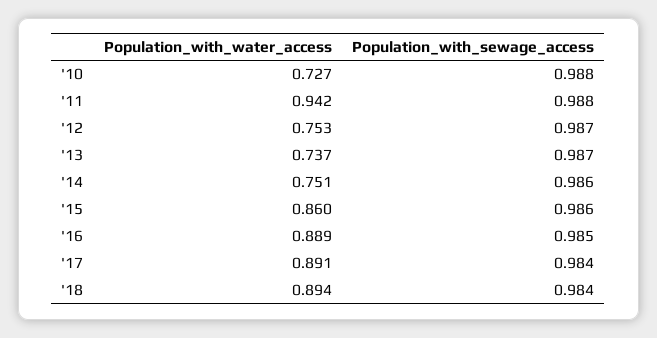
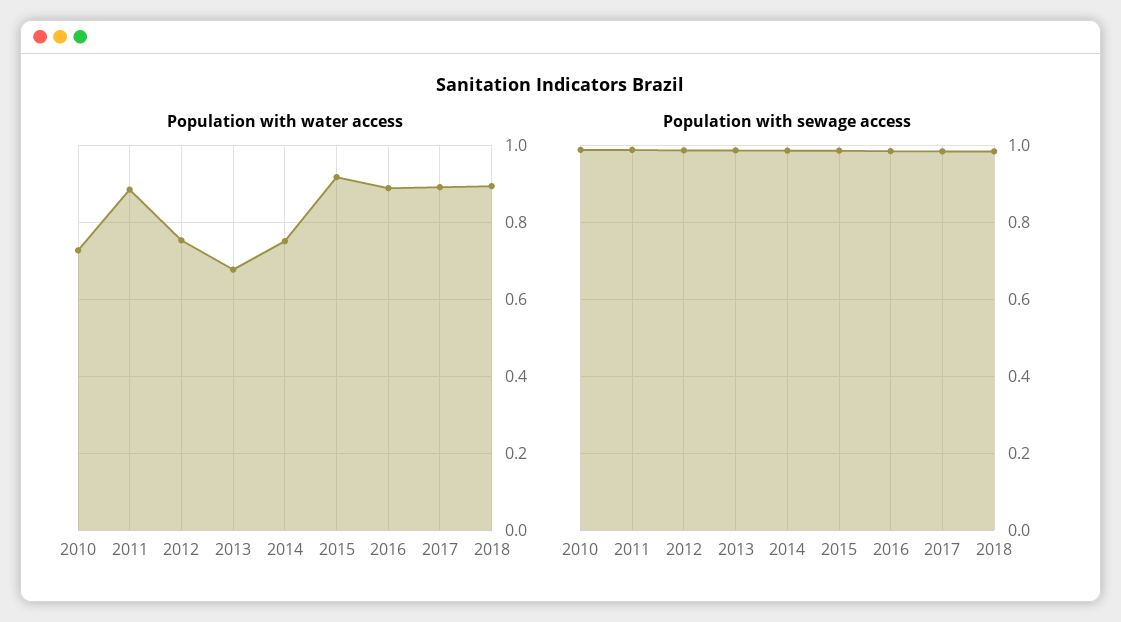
Population_with_water_access, '11: 0.942 -> 0.88
Population_with_water_access, '13: 0.737 -> 0.68
Population_with_water_access, '15: 0.86 -> 0.92

